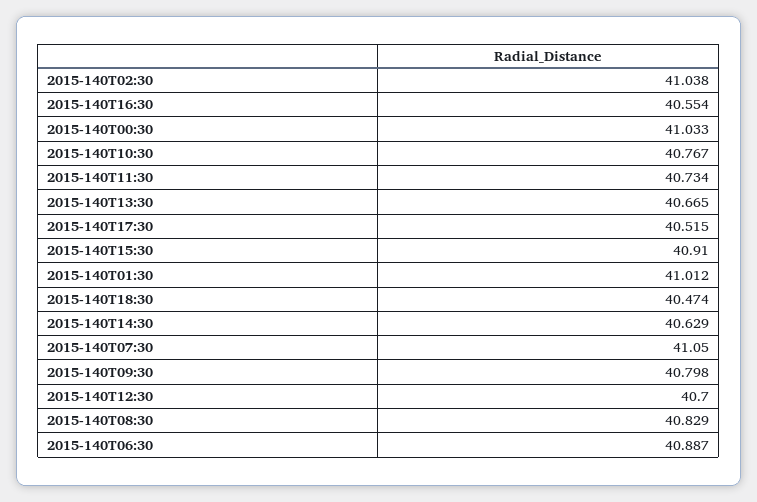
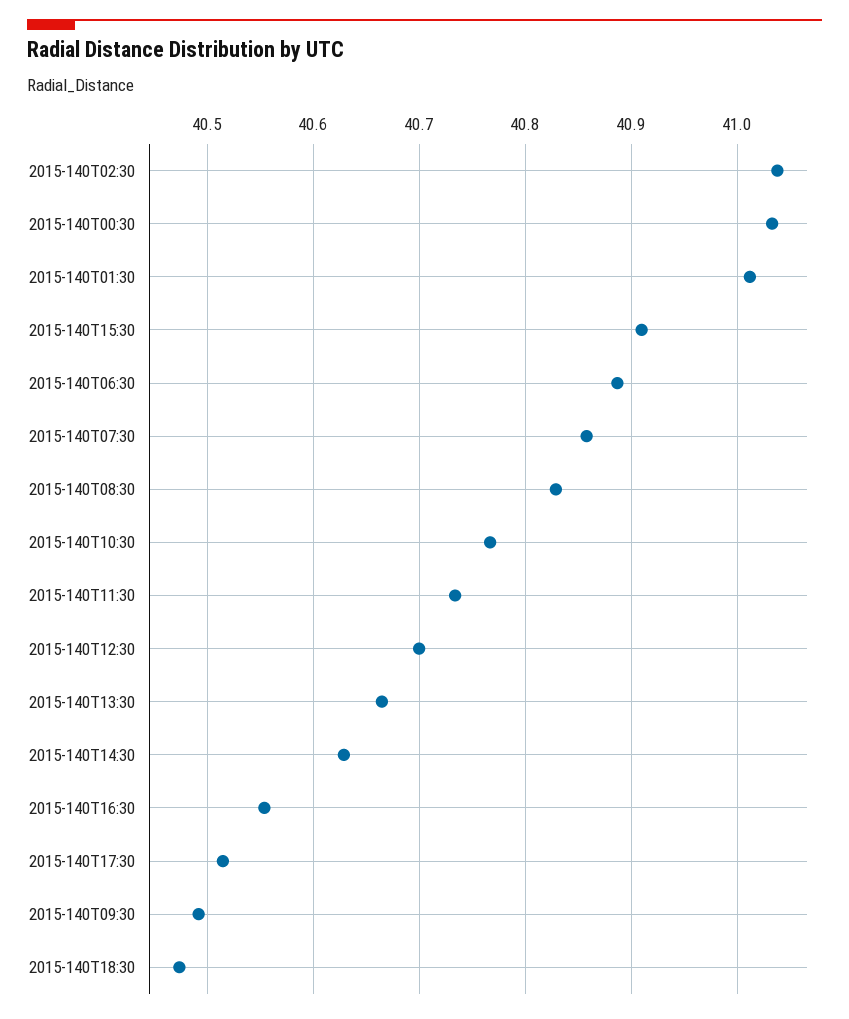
2015-140T07:30: 41.05 -> 40.86
2015-140T09:30: 40.798 -> 40.49

